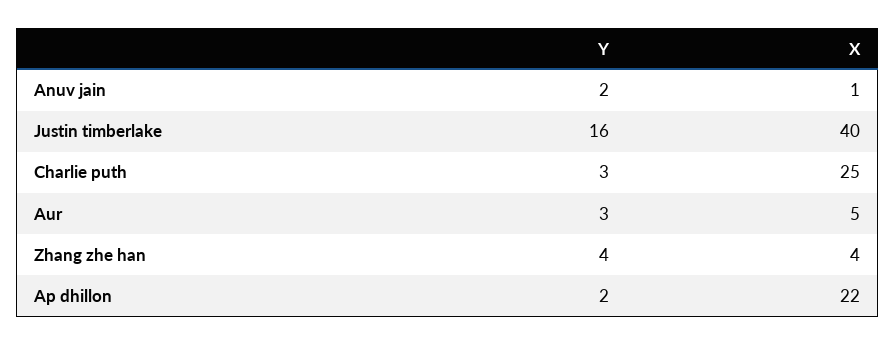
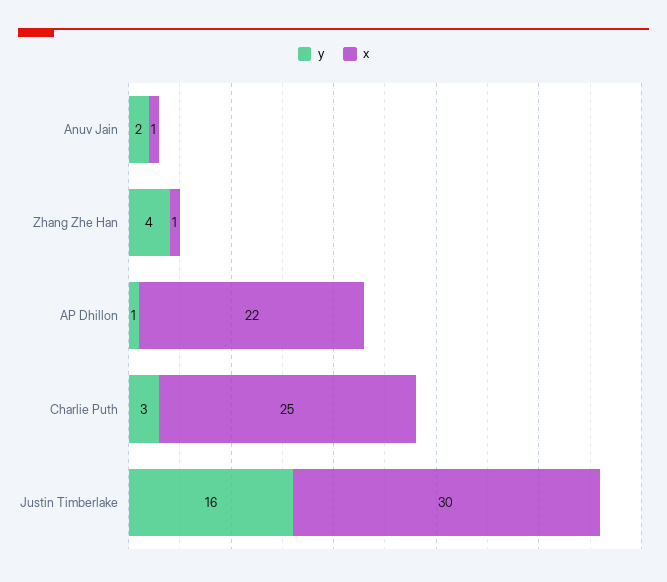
X, Justin timberlake: 40 -> 30
Y, Aur: 3 -> none
X, Aur: 5 -> none
X, Zhang zhe han: 4 -> 1
Y, Ap dhillon: 2 -> 1

